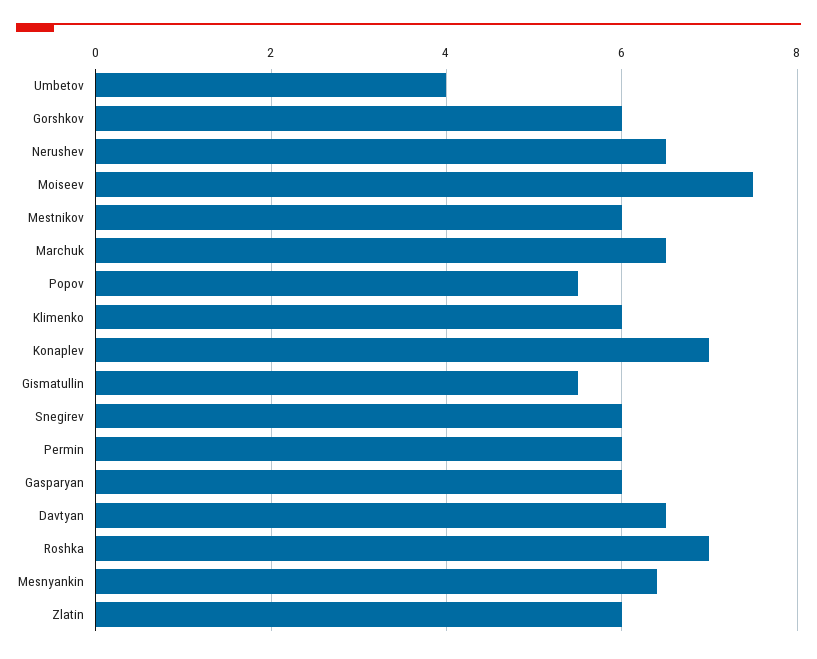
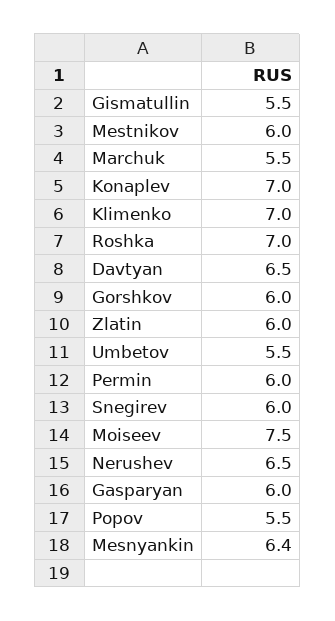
Umbetov: 4 -> 5.5
Marchuk: 6.5 -> 5.5
Klimenko: 6 -> 7

